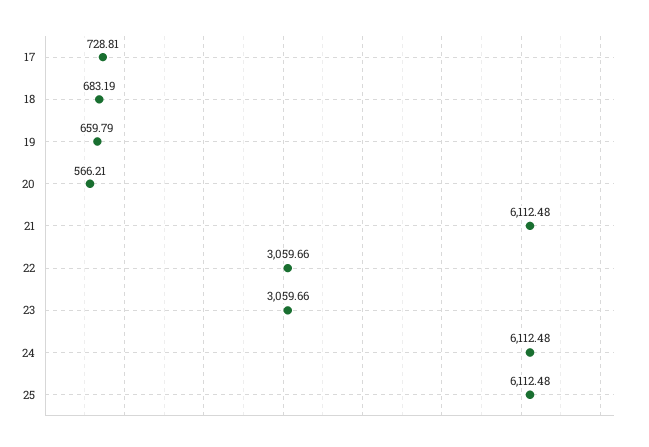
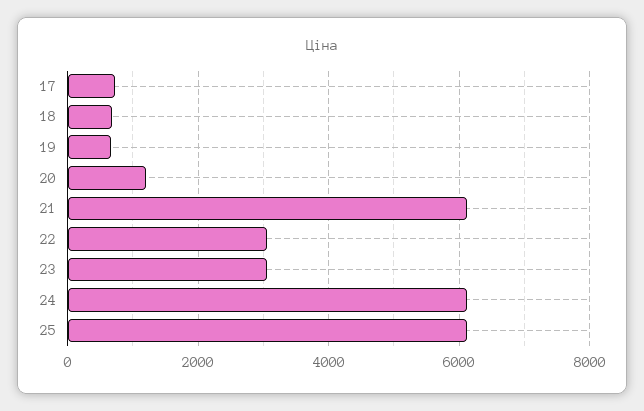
20: 566.21 -> 1200

